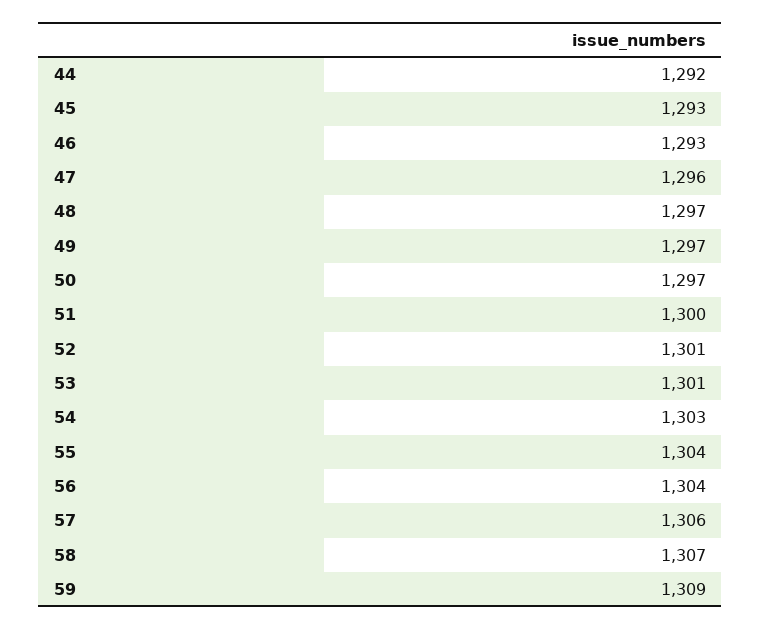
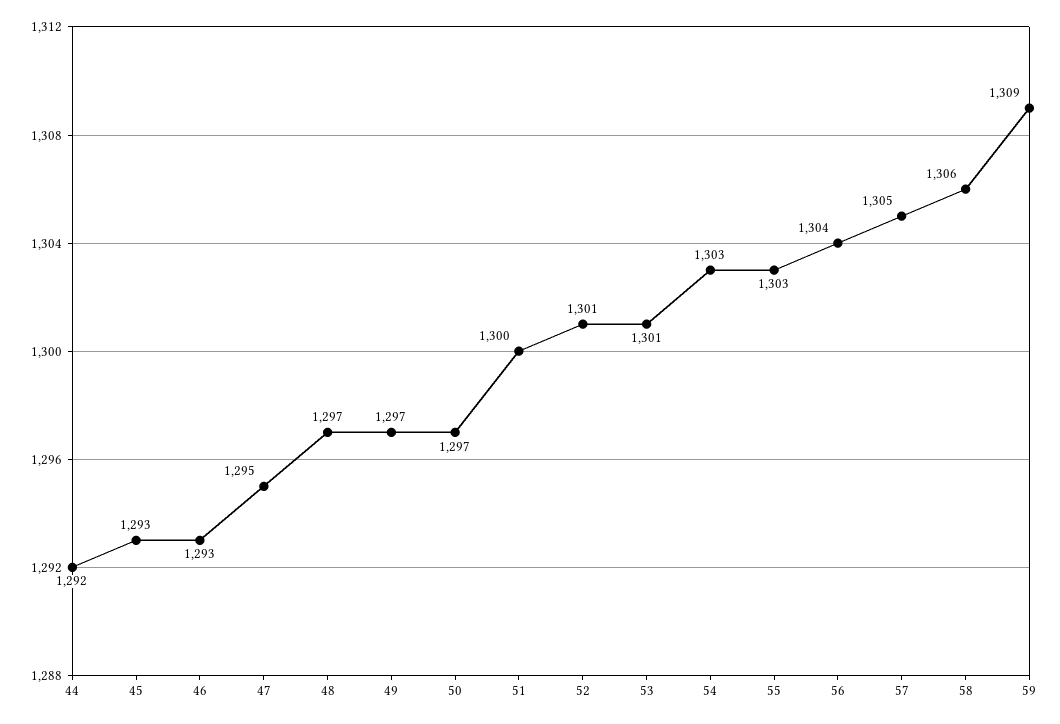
47: 1296 -> 1295
55: 1304 -> 1303
57: 1306 -> 1305
58: 1307 -> 1306

